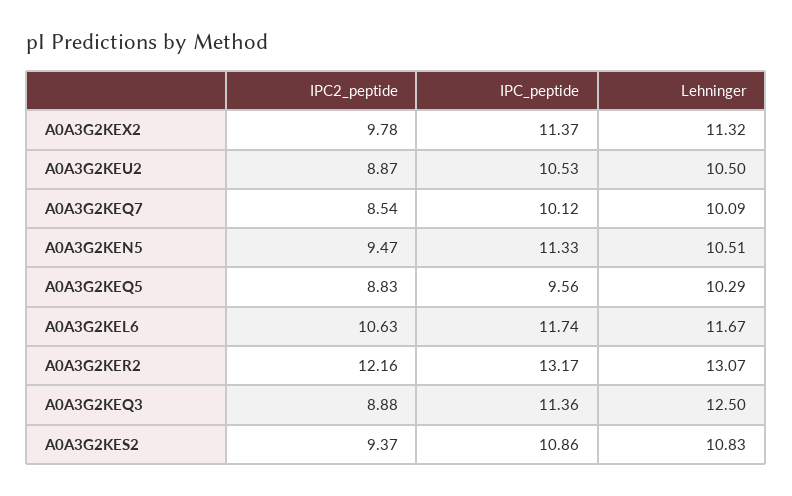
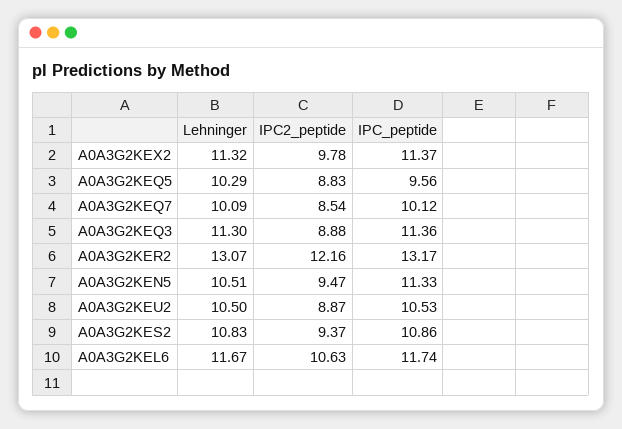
Lehninger, A0A3G2KEQ3: 12.5 -> 11.3

